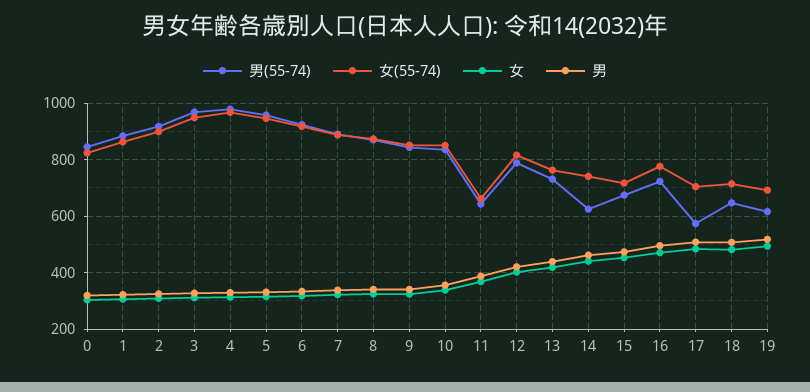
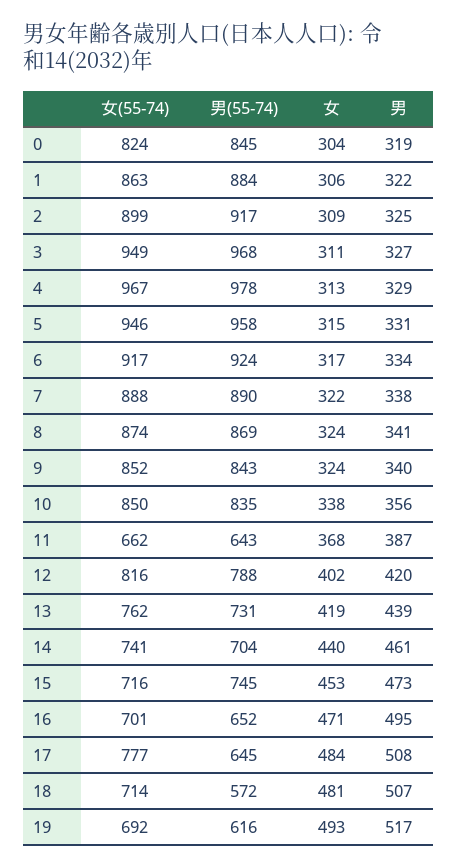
男(55-74), 14: 625 -> 704
男(55-74), 15: 675 -> 745
男(55-74), 16: 725 -> 652
女(55-74), 16: 775 -> 701
男(55-74), 17: 575 -> 645
女(55-74), 17: 700 -> 777
男(55-74), 18: 650 -> 572

